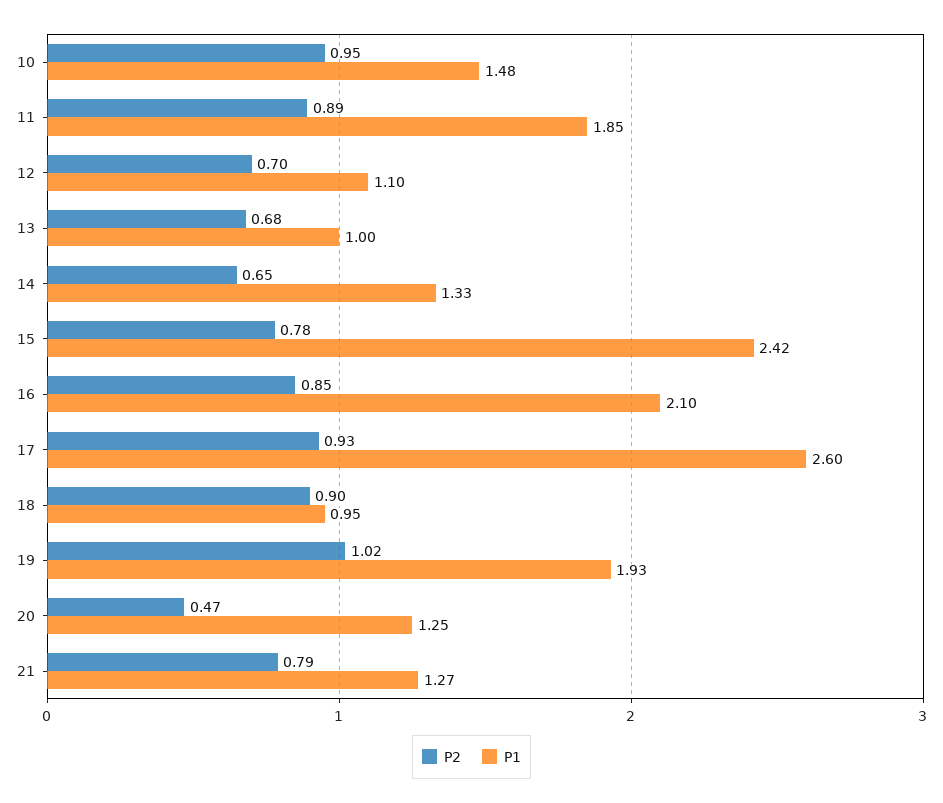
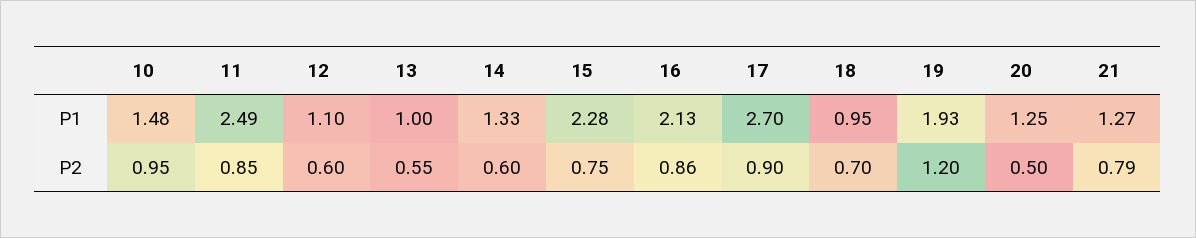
P2, 11: 0.89 -> 0.85
P1, 11: 1.85 -> 2.49
P2, 12: 0.7 -> 0.6
P2, 13: 0.68 -> 0.55
P2, 14: 0.65 -> 0.6
P2, 15: 0.78 -> 0.75
P1, 15: 2.42 -> 2.28
P2, 16: 0.85 -> 0.86
P1, 16: 2.1 -> 2.13
P2, 17: 0.93 -> 0.9
P1, 17: 2.6 -> 2.7
P2, 18: 0.9 -> 0.7
P2, 19: 1.02 -> 1.2
P2, 20: 0.47 -> 0.5

